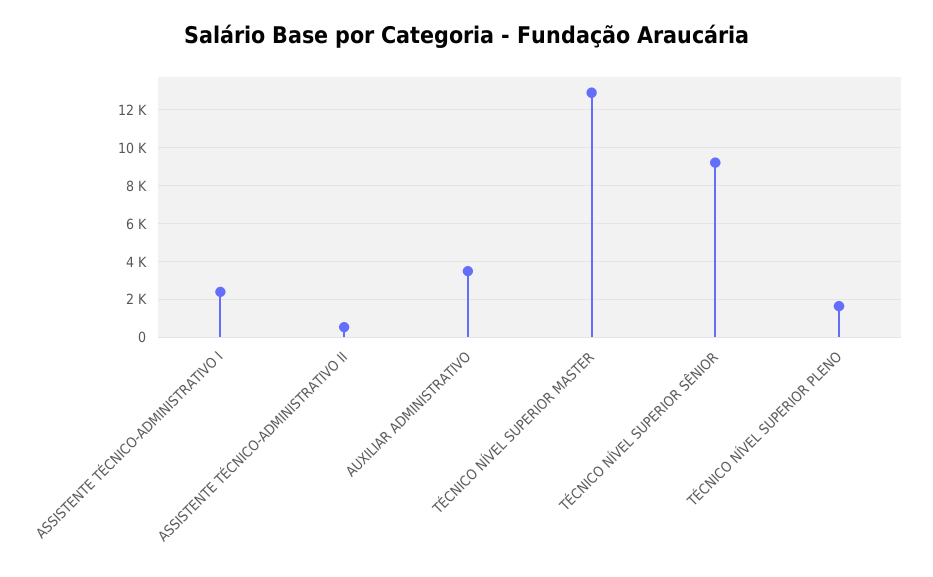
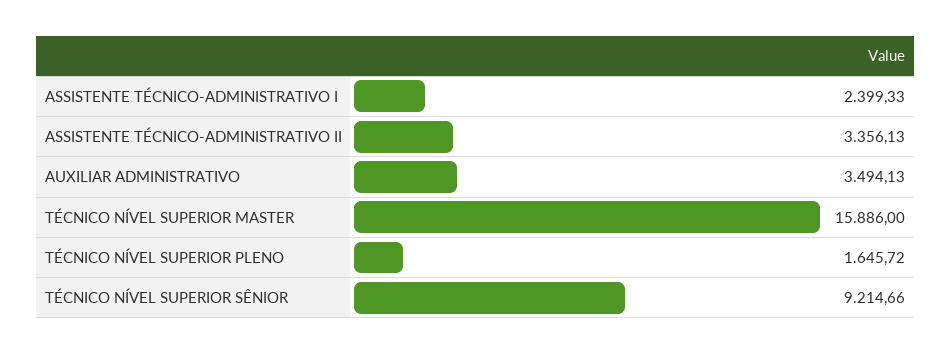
ASSISTENTE TÉCNICO-ADMINISTRATIVO II: 500 -> 3356.13
TÉCNICO NÍVEL SUPERIOR MASTER: 13000 -> 15886

